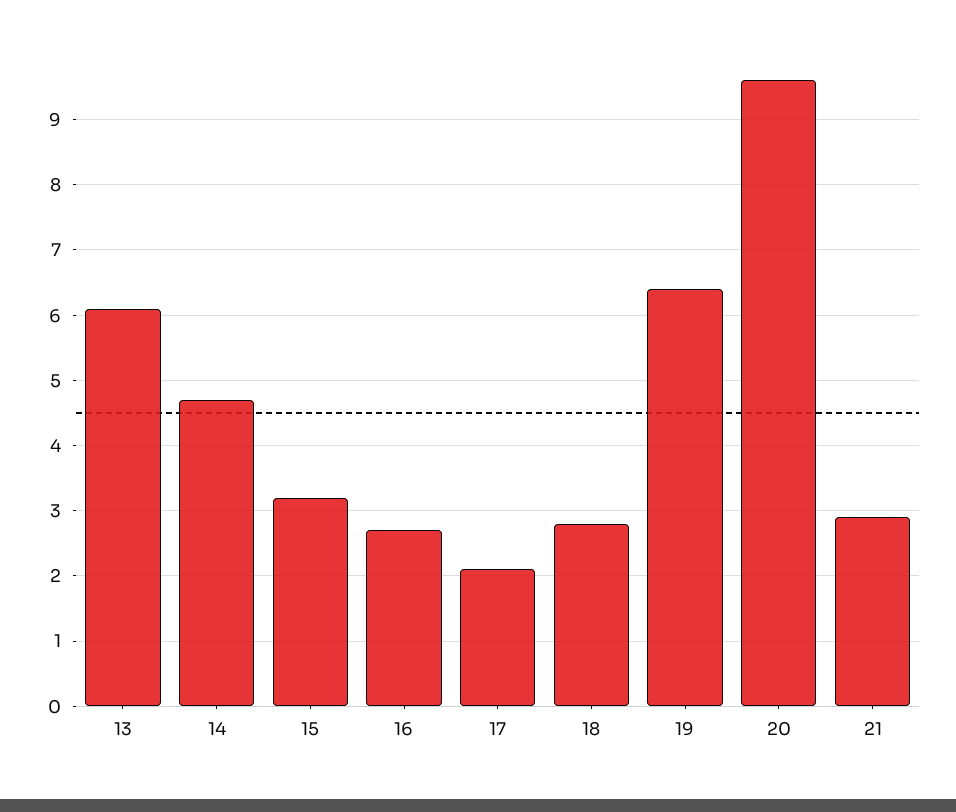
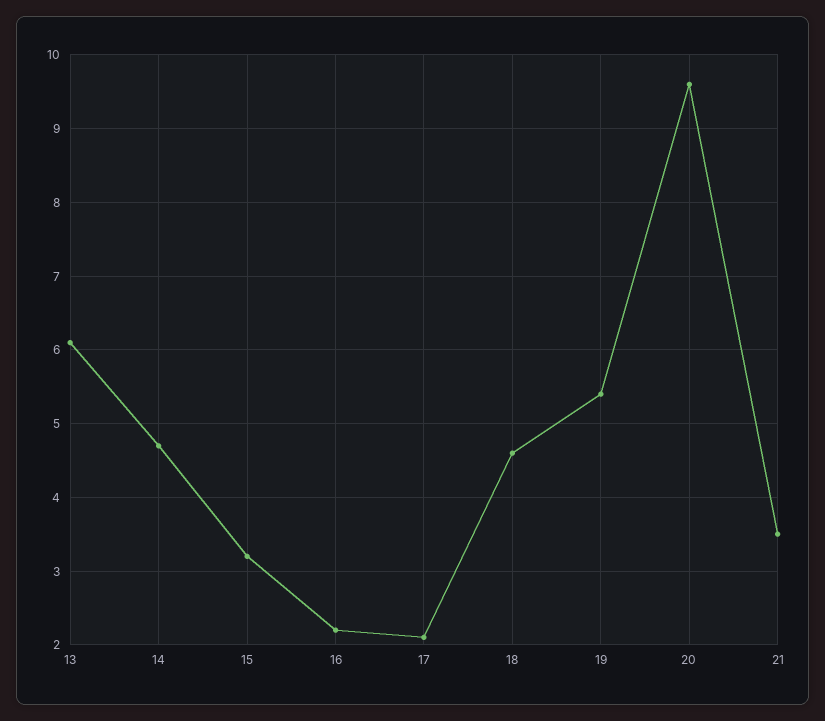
16: 2.7 -> 2.2
18: 2.8 -> 4.6
19: 6.4 -> 5.4
21: 2.9 -> 3.5

